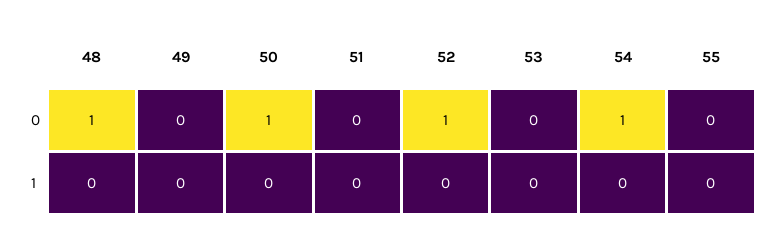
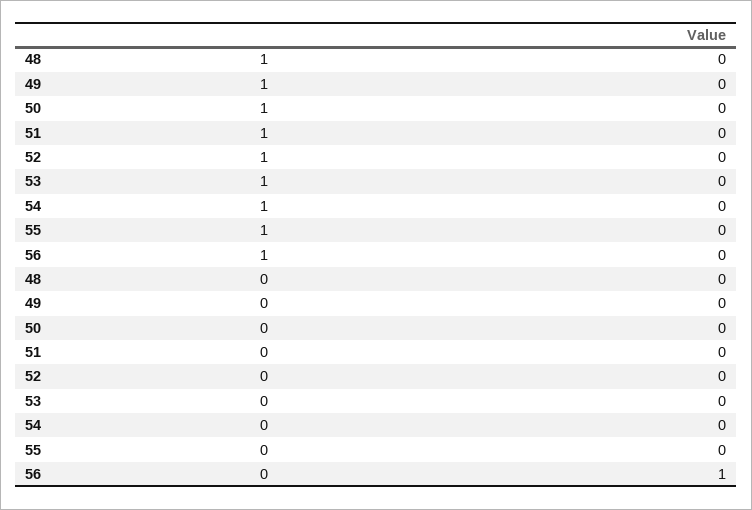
48, 0: 1 -> 0
50, 0: 1 -> 0
52, 0: 1 -> 0
54, 0: 1 -> 0
56, 1: none -> 0
56, 0: none -> 1

